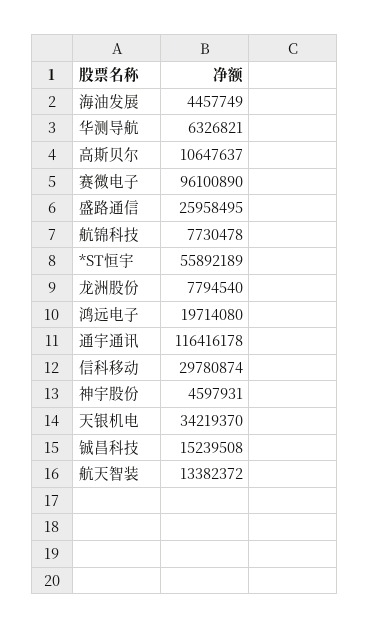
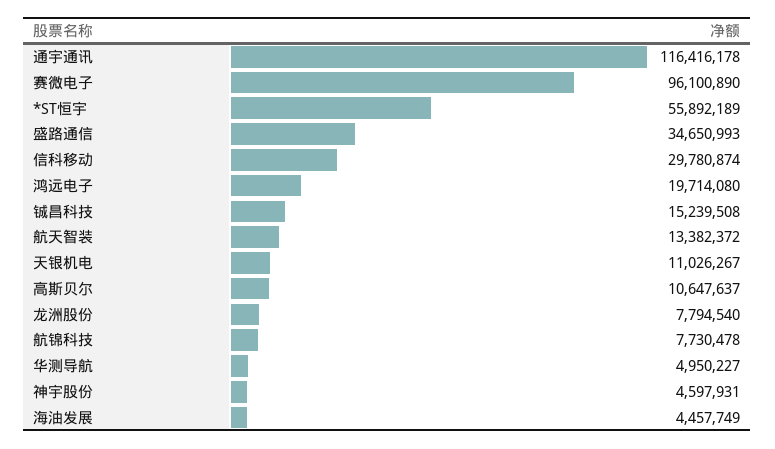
华测导航: 6326821 -> 4950227
盛路通信: 25958495 -> 34650993
天银机电: 34219370 -> 11026267

